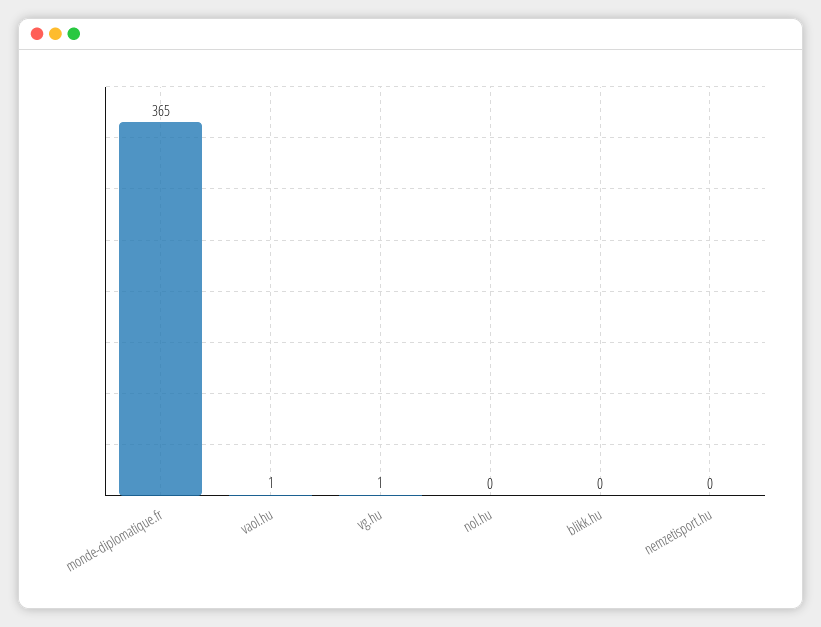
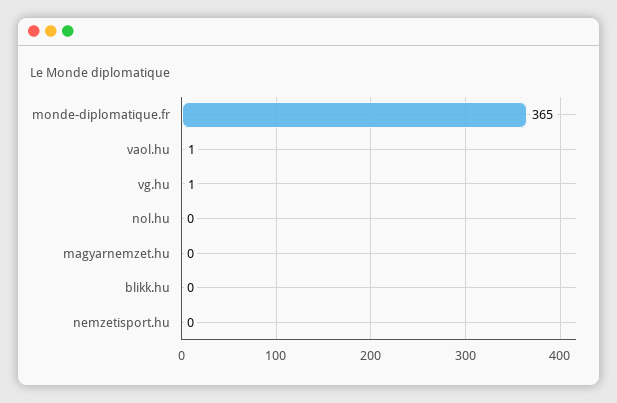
magyarnemzet.hu: none -> 0

